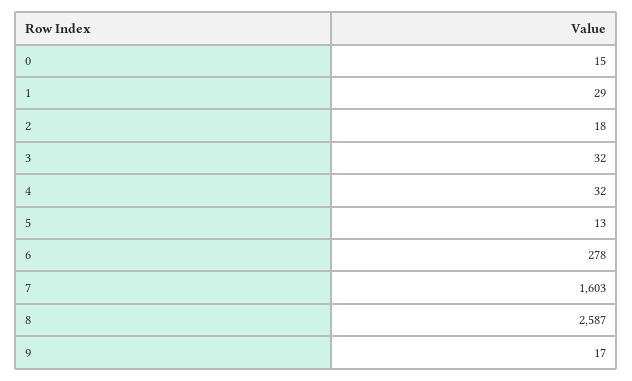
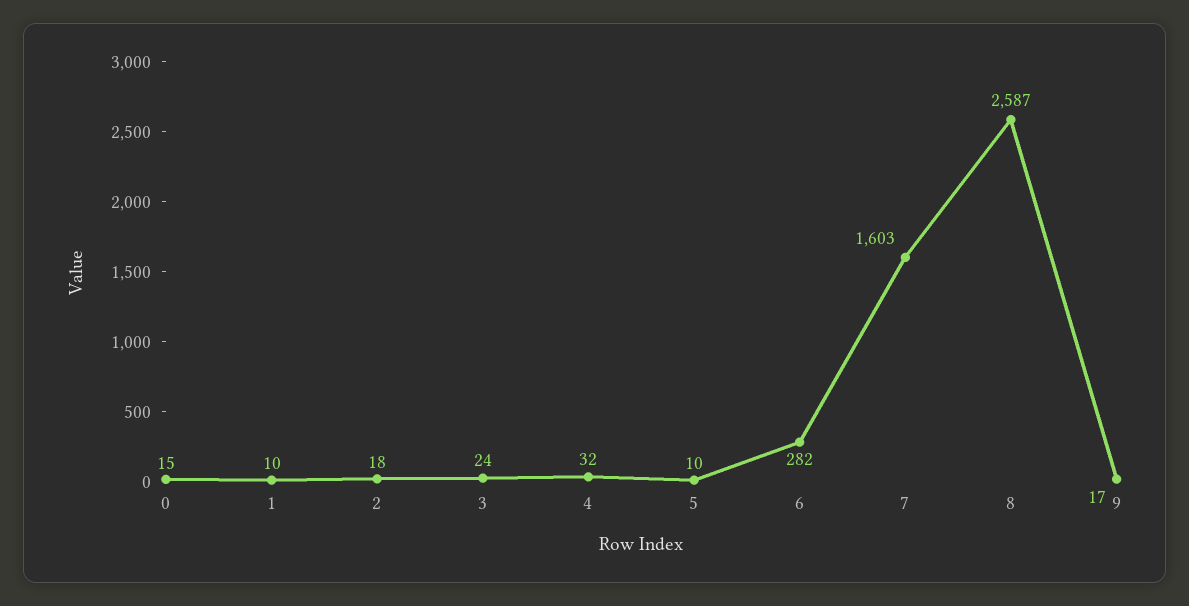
1: 29 -> 10
3: 32 -> 24
5: 13 -> 10
6: 278 -> 282

